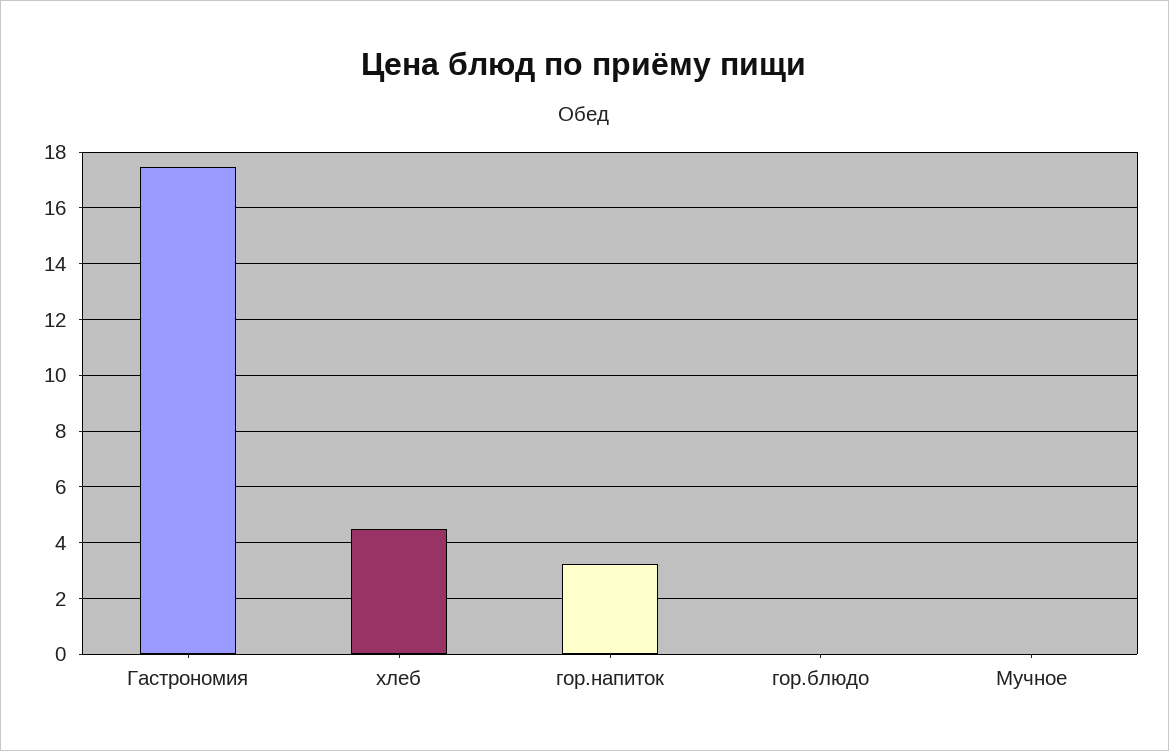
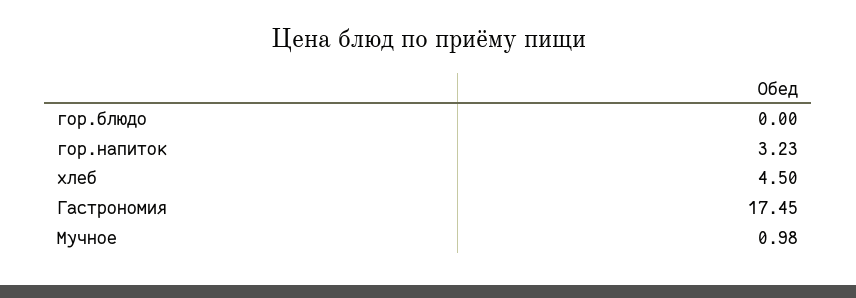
Мучное: 0 -> 0.98

